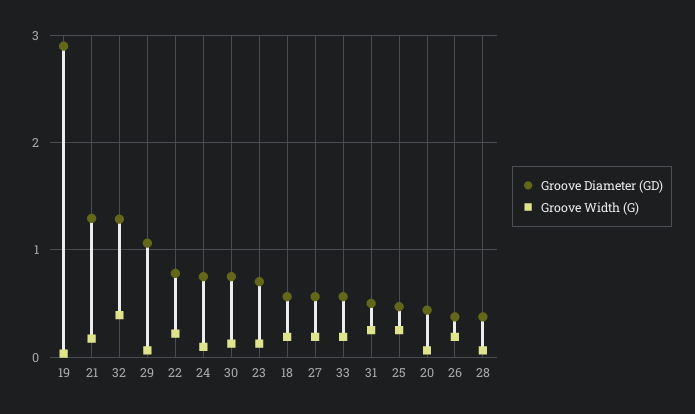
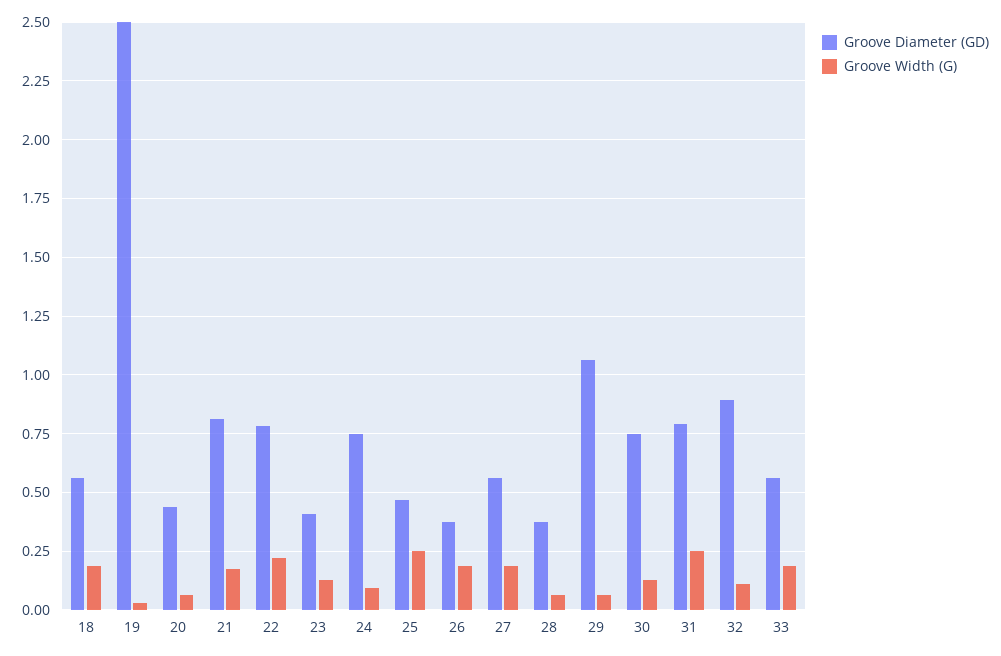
Groove Diameter (GD), 19: 2.9 -> 2.5
Groove Diameter (GD), 21: 1.3 -> 0.8
Groove Diameter (GD), 32: 1.3 -> 0.9
Groove Width (G), 32: 0.4 -> 0.1
Groove Diameter (GD), 23: 0.7 -> 0.4
Groove Diameter (GD), 31: 0.5 -> 0.8

